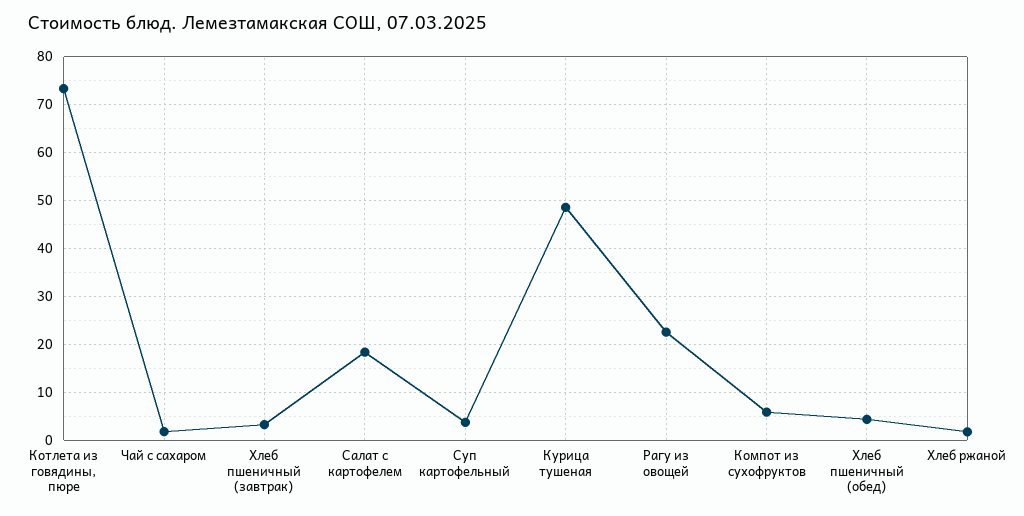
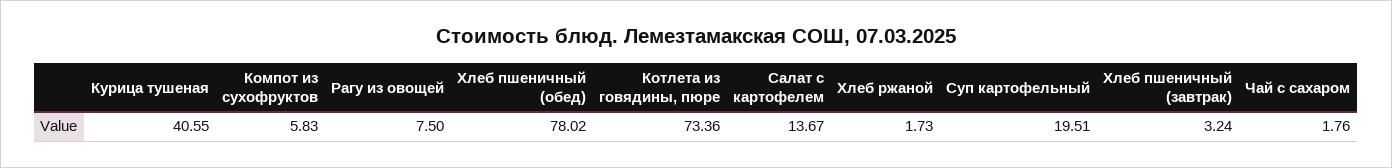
Салат с картофелем: 18 -> 13.67
Суп картофельный: 4 -> 19.51
Курица тушеная: 48 -> 40.55
Рагу из овощей: 22 -> 7.5
Хлеб пшеничный (обед): 4 -> 78.02

